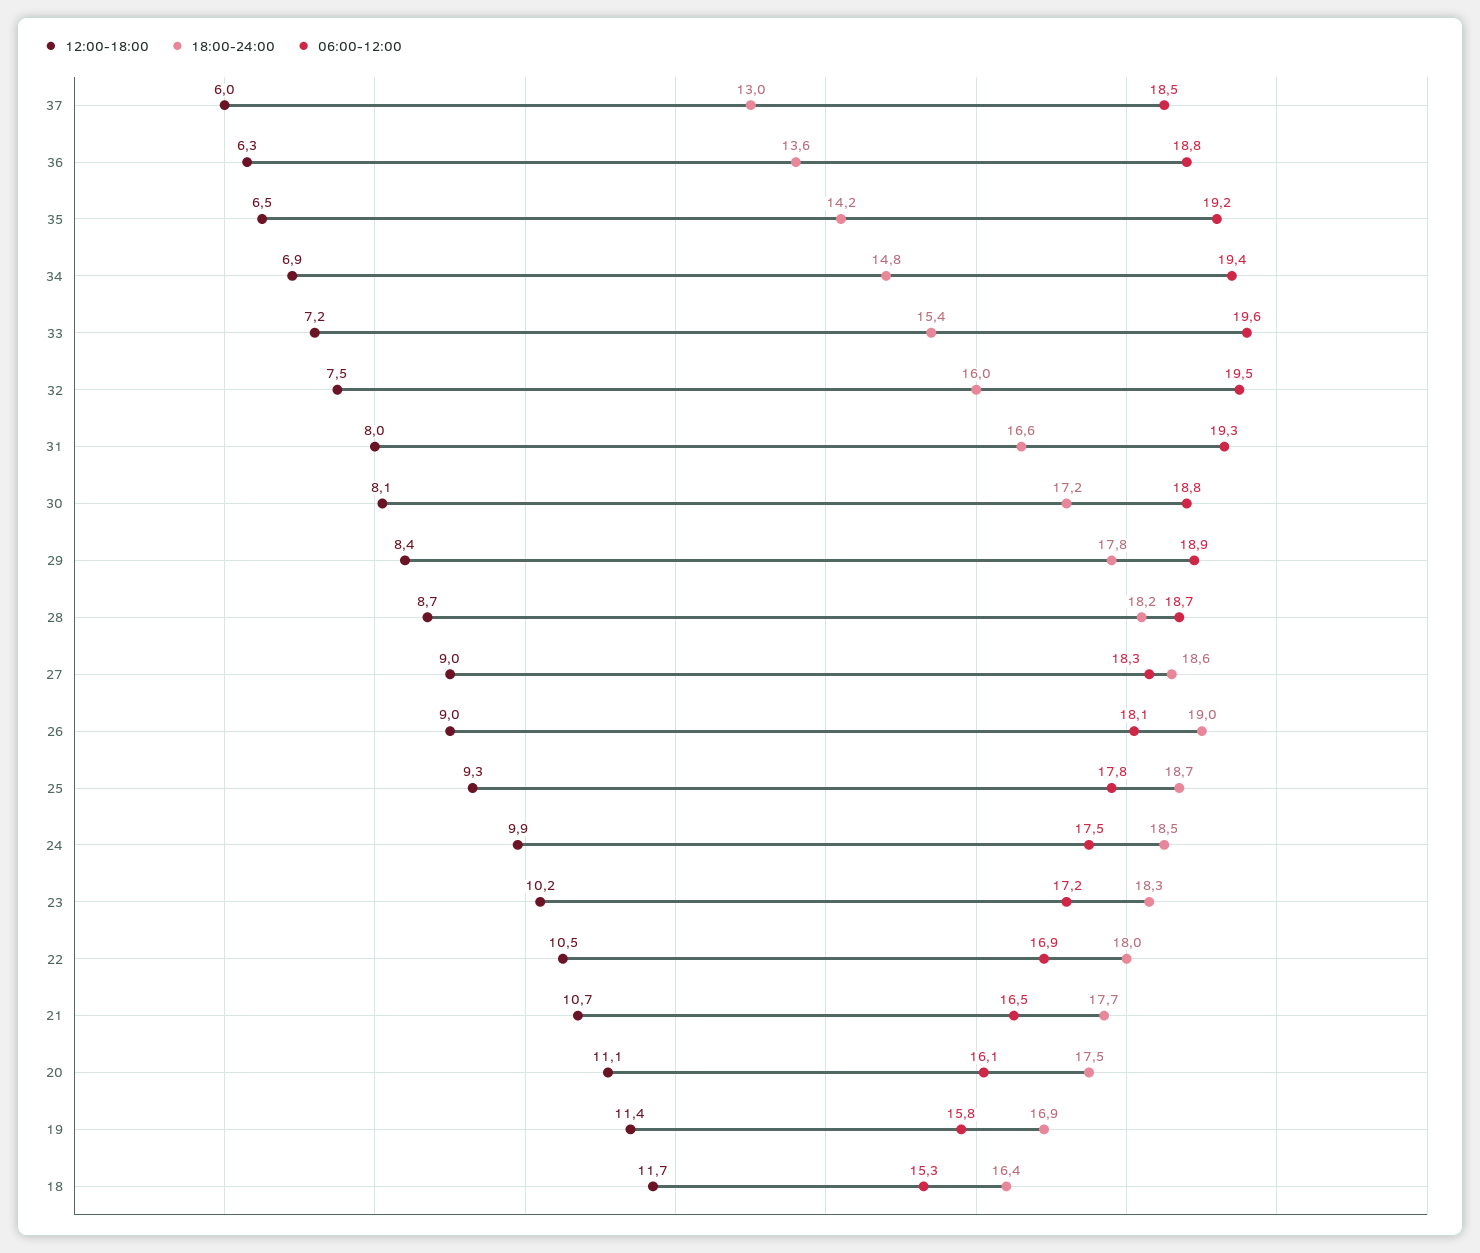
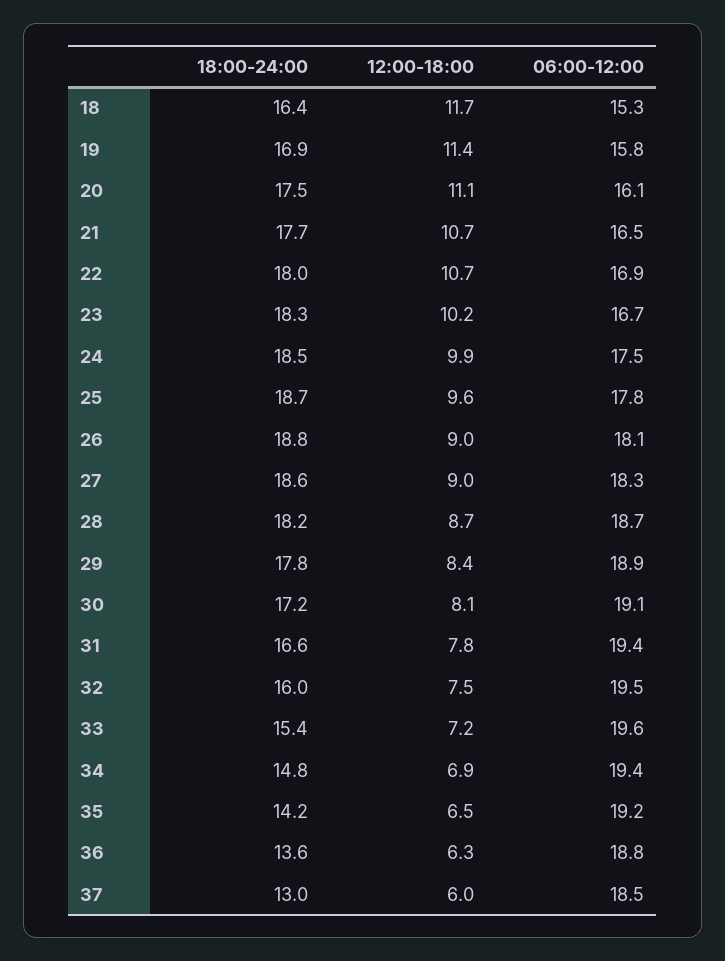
12:00-18:00, 31: 8 -> 7.8
06:00-12:00, 31: 19.3 -> 19.4
06:00-12:00, 30: 18.8 -> 19.1
18:00-24:00, 26: 19 -> 18.8
12:00-18:00, 25: 9.3 -> 9.6
06:00-12:00, 23: 17.2 -> 16.7
12:00-18:00, 22: 10.5 -> 10.7

